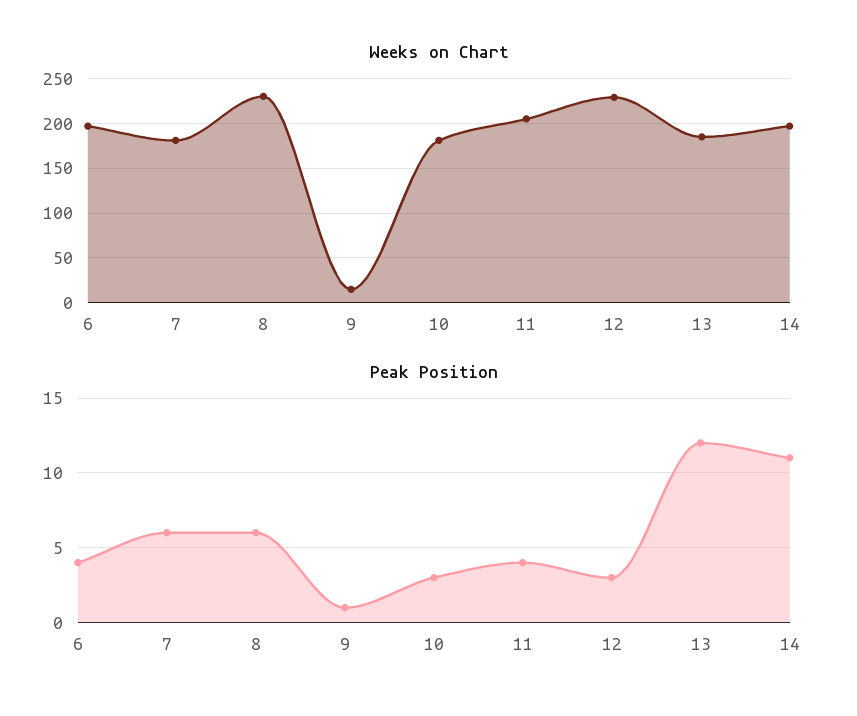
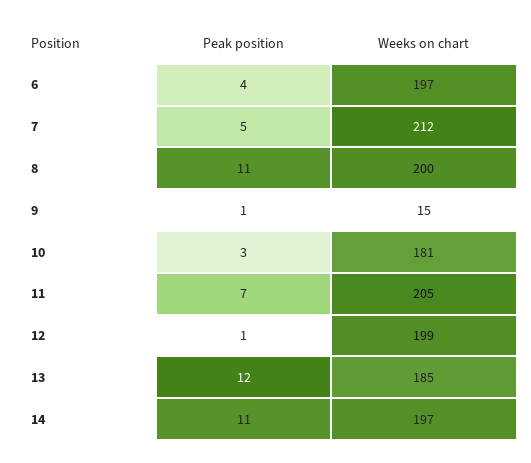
Weeks on Chart, 7: 180 -> 212
Weeks on Chart, 8: 230 -> 200
Weeks on Chart, 12: 230 -> 199
Peak Position, 7: 6 -> 5
Peak Position, 8: 6 -> 11
Peak Position, 11: 4 -> 7
Peak Position, 12: 3 -> 1

